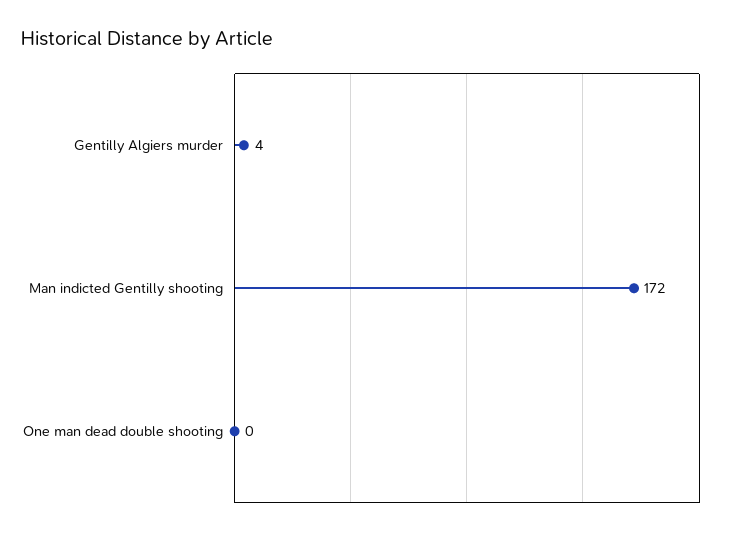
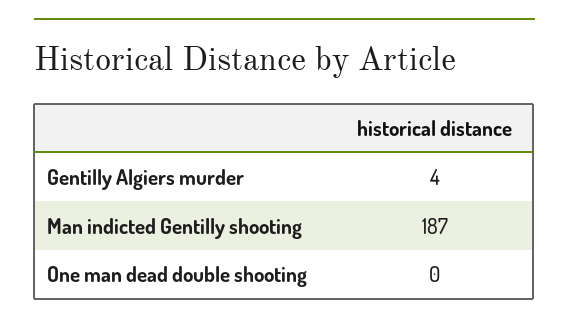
Man indicted Gentilly shooting: 172 -> 187

